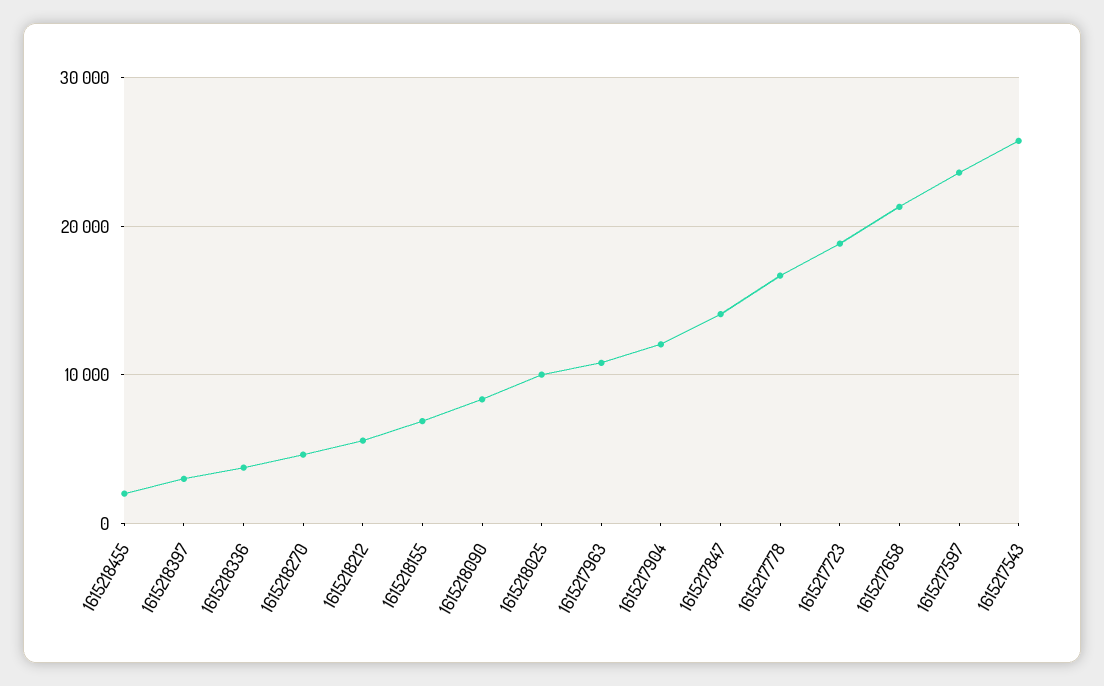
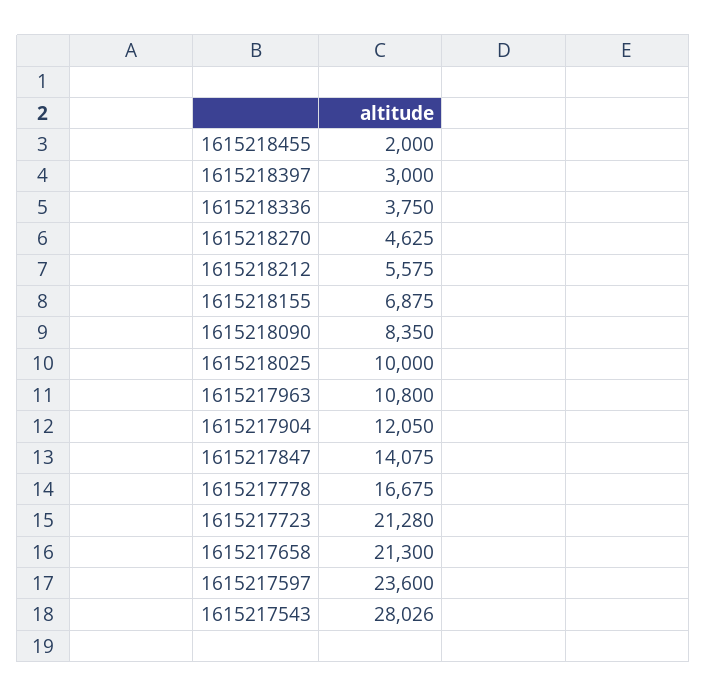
1615217723: 19000 -> 21280
1615217543: 26000 -> 28026

